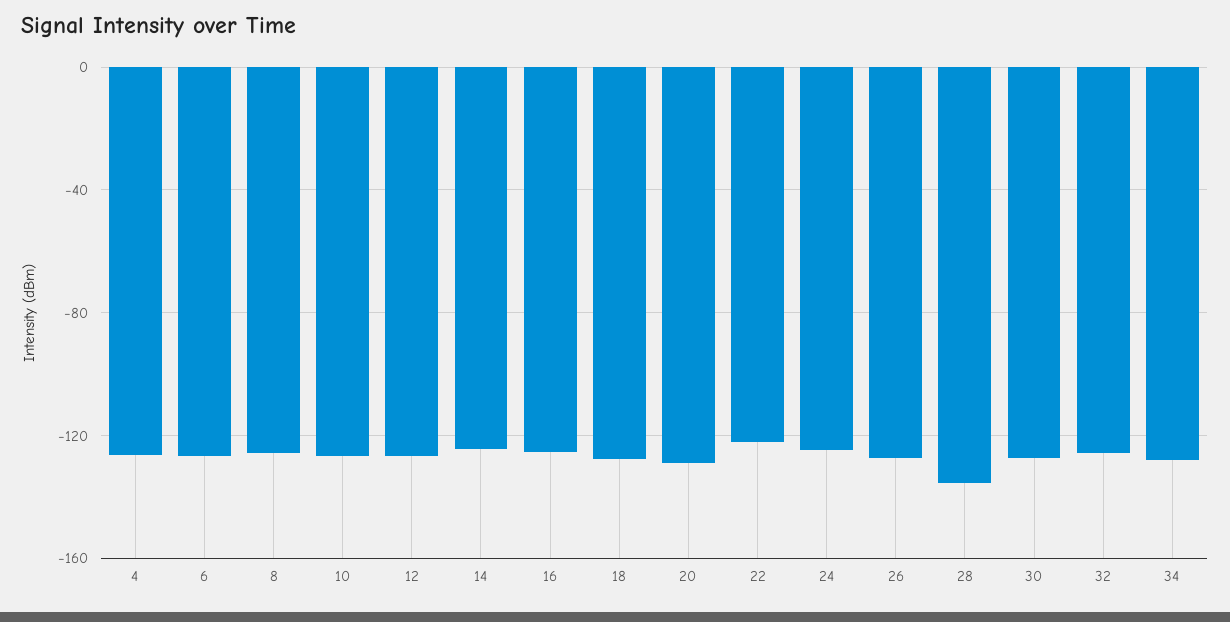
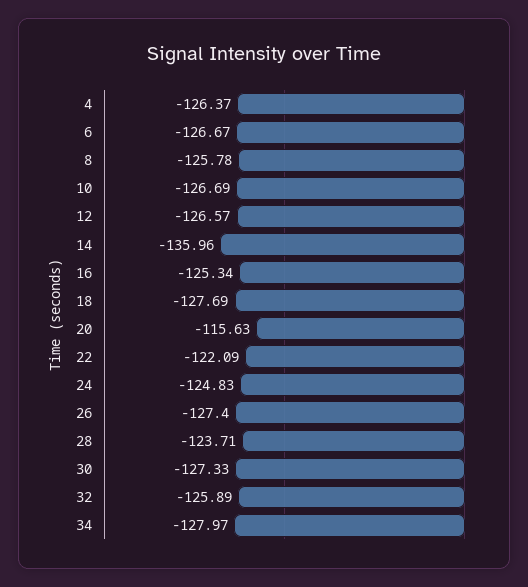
14: -125 -> -135.96
20: -130 -> -115.63
28: -135 -> -123.71

